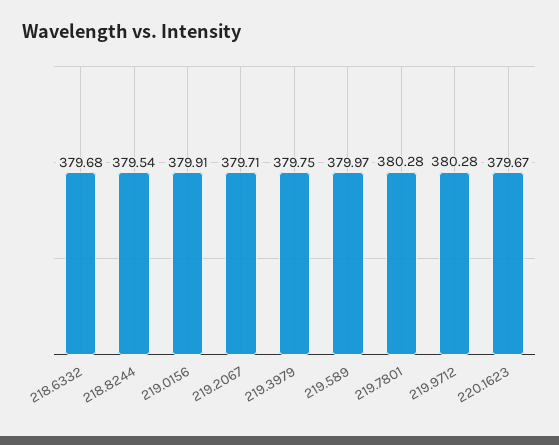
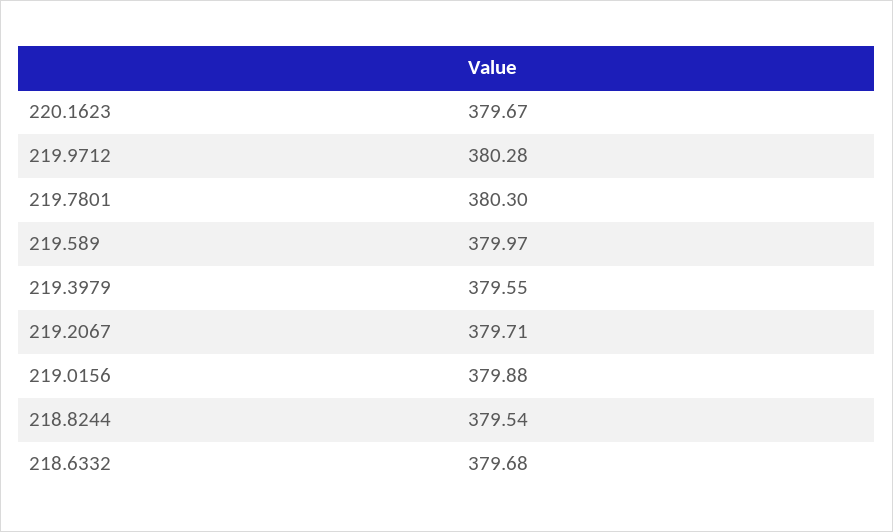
219.0156: 379.91 -> 379.88
219.3979: 379.75 -> 379.55
219.7801: 380.28 -> 380.3

